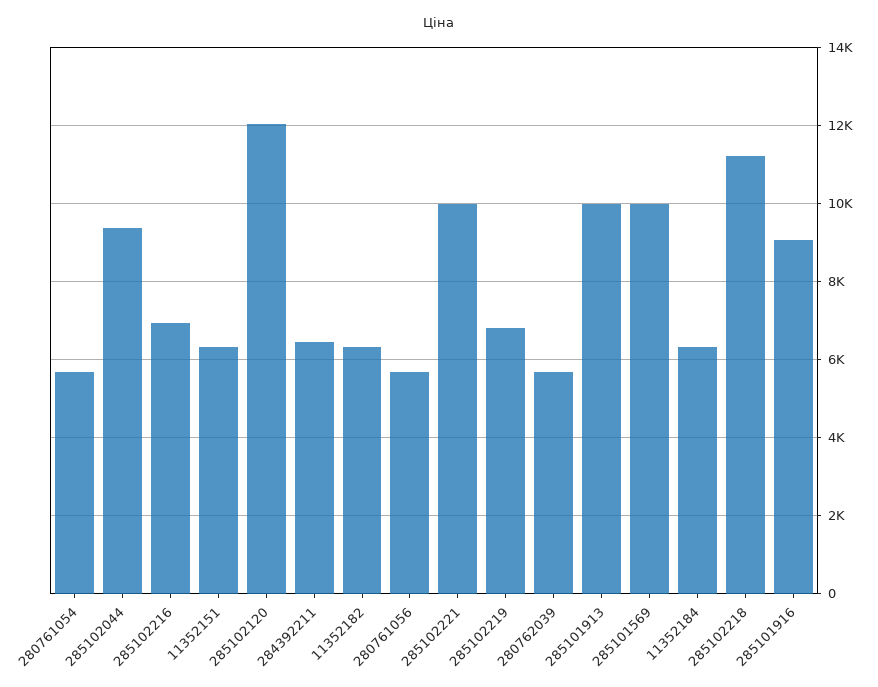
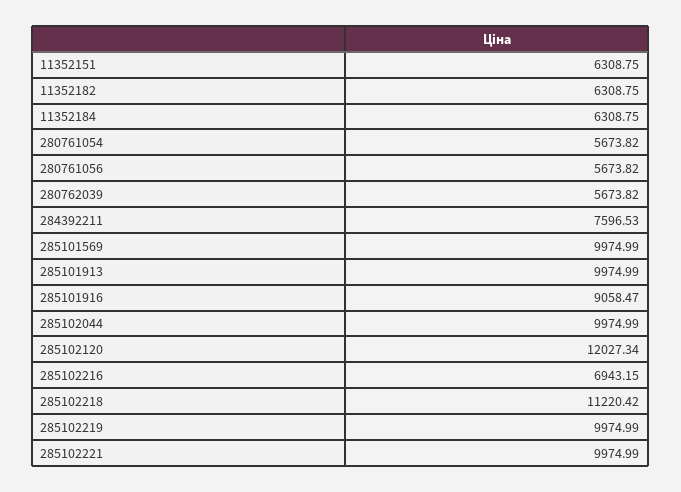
285102044: 9400 -> 9974.99
284392211: 6400 -> 7596.53
285102219: 6800 -> 9974.99

